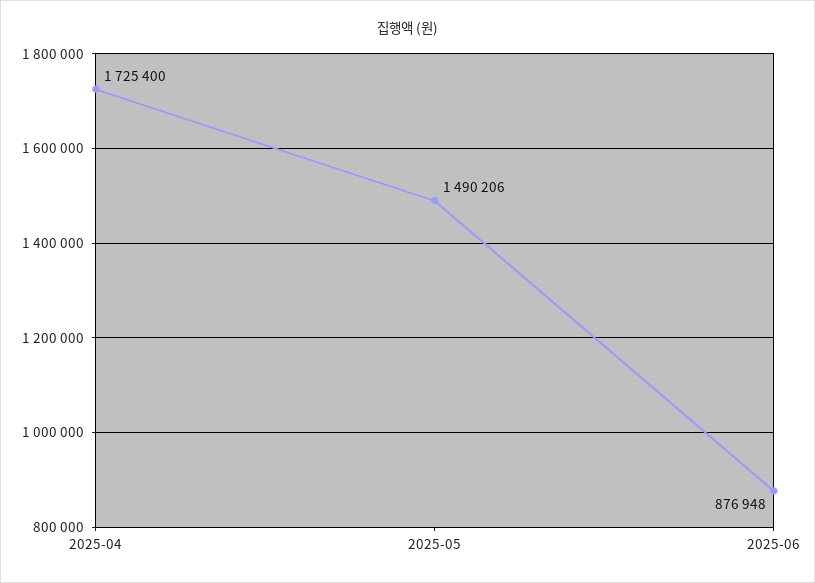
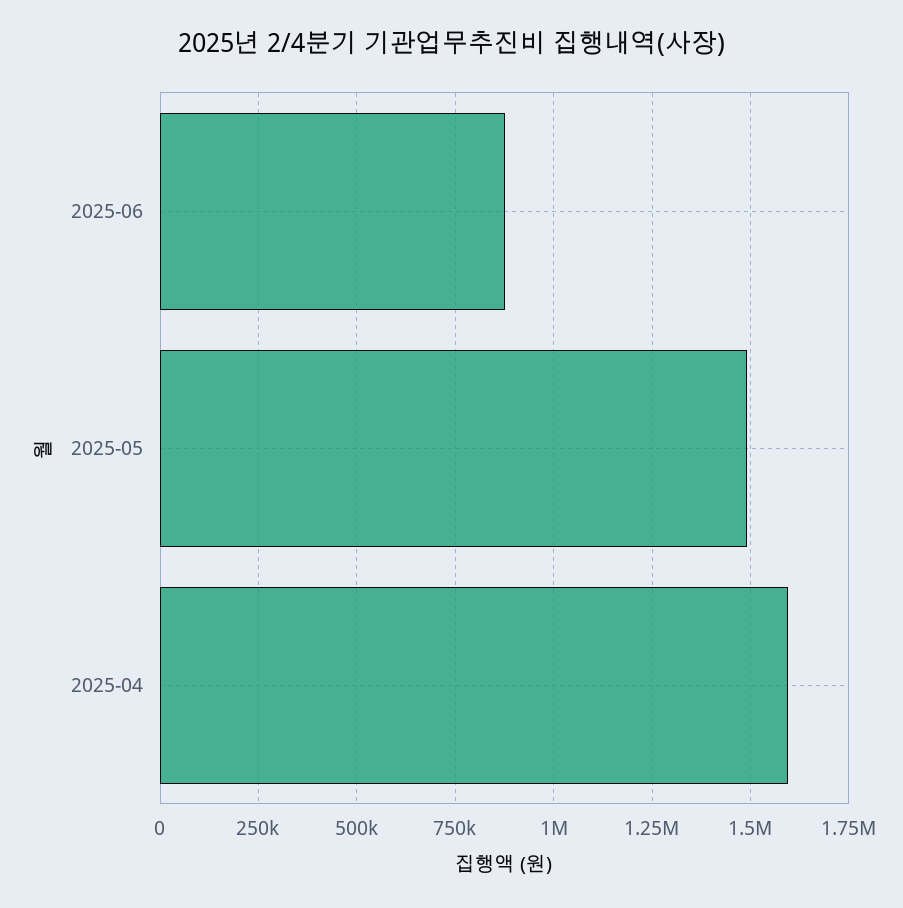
2025-04: 1725400 -> 1600000

